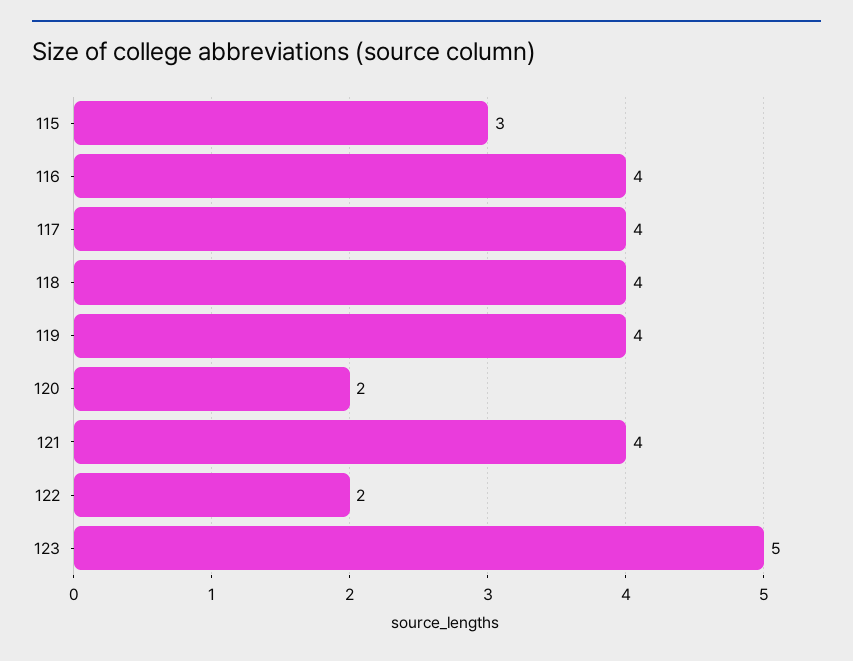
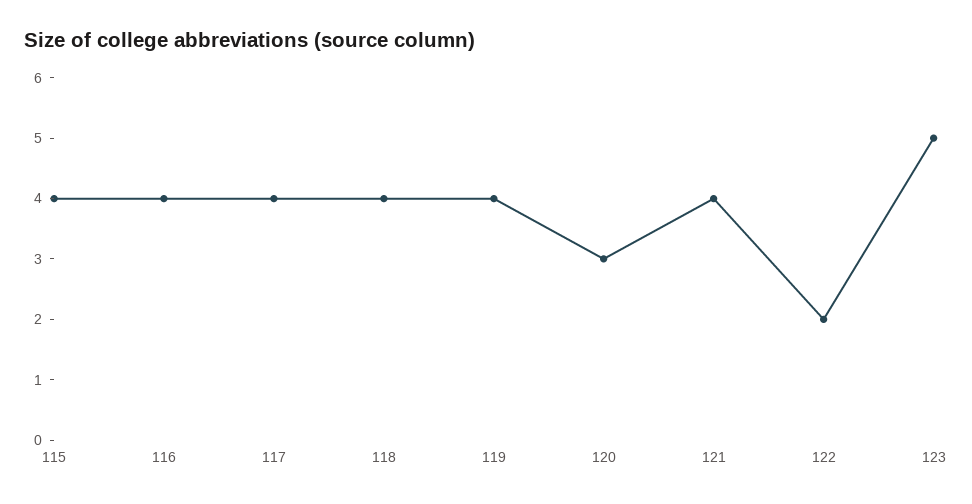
115: 3 -> 4
120: 2 -> 3

